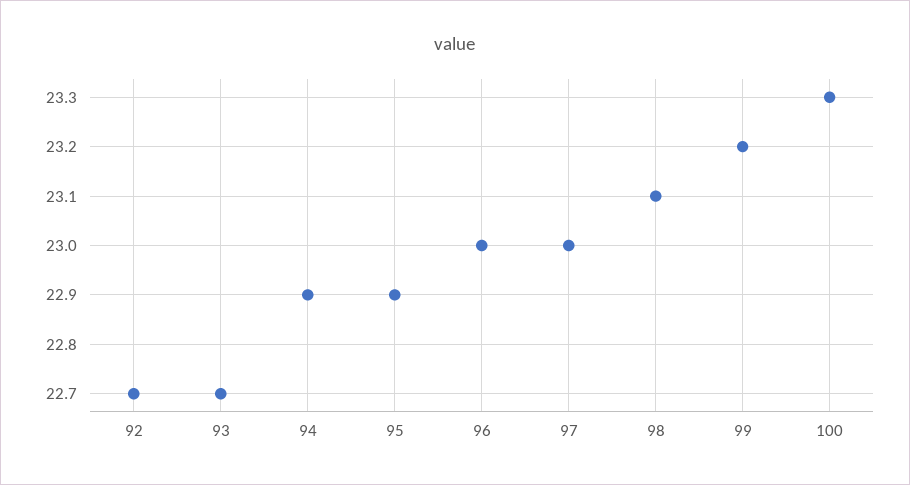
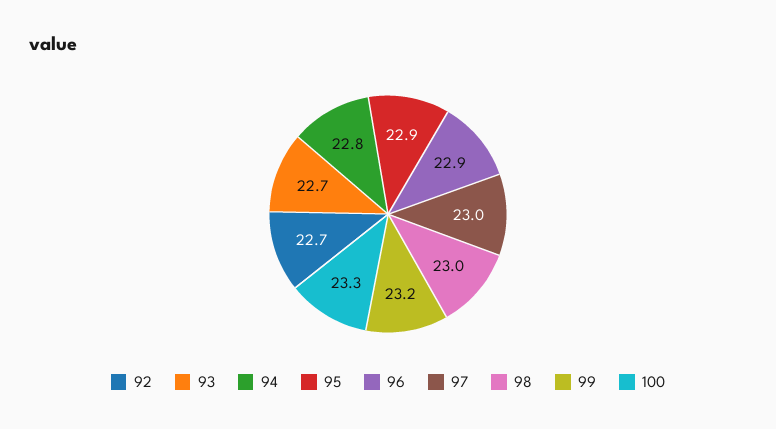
94: 22.9 -> 22.8
96: 23 -> 22.9
98: 23.1 -> 23

